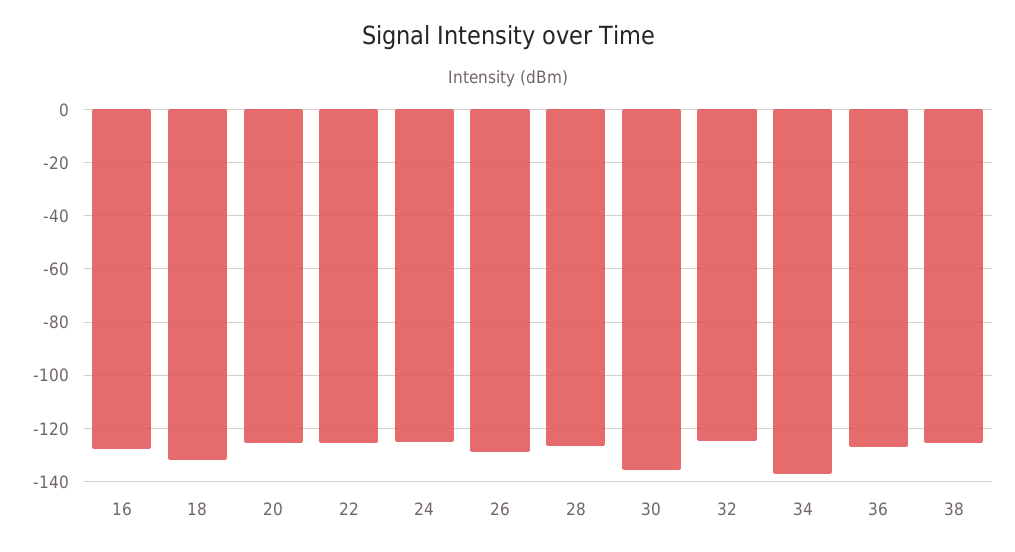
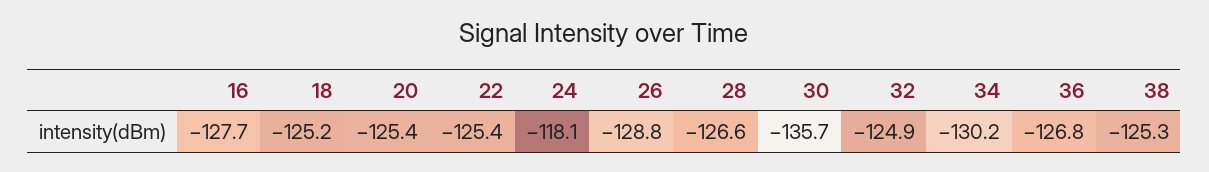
18: -132.5 -> -125.2
24: -125 -> -118.1
34: -137.5 -> -130.2

